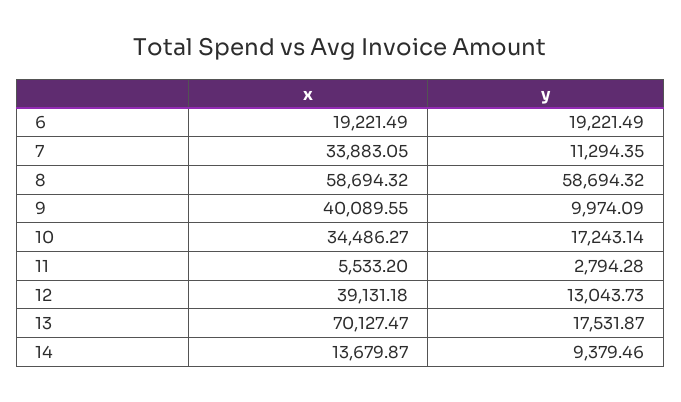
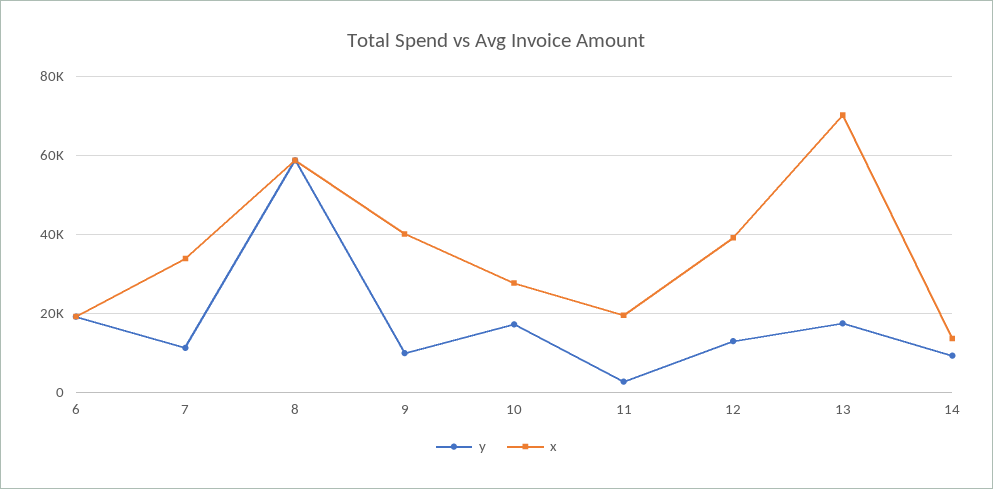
x, 10: 34486.27 -> 28000
x, 11: 5533.2 -> 20000

